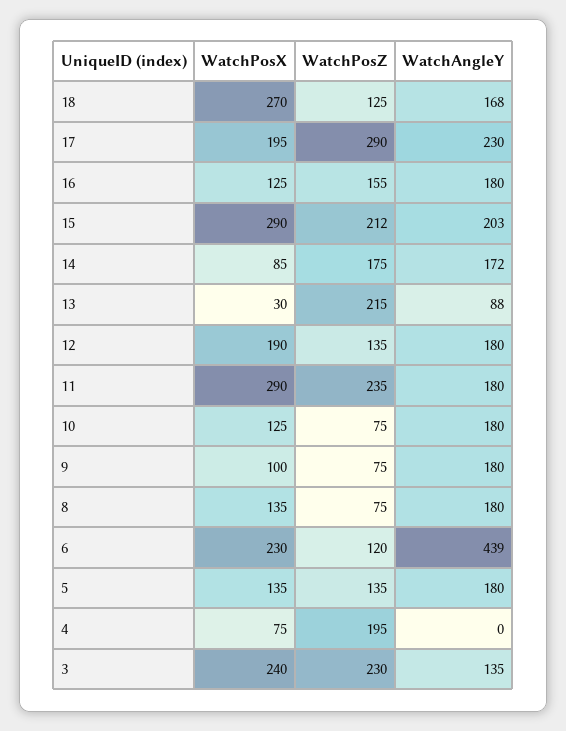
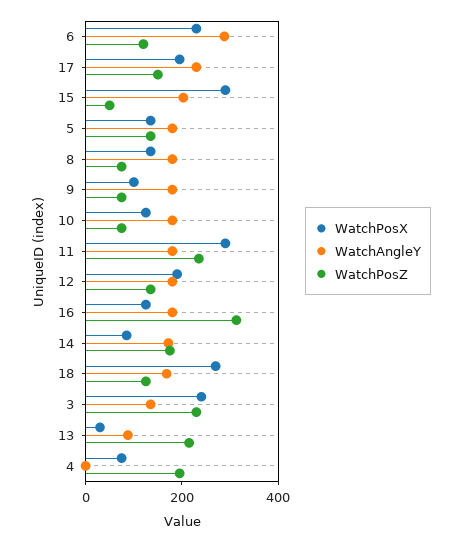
WatchPosZ, 17: 290 -> 150
WatchPosZ, 16: 155 -> 300
WatchPosZ, 15: 212 -> 50
WatchAngleY, 6: 439 -> 300

